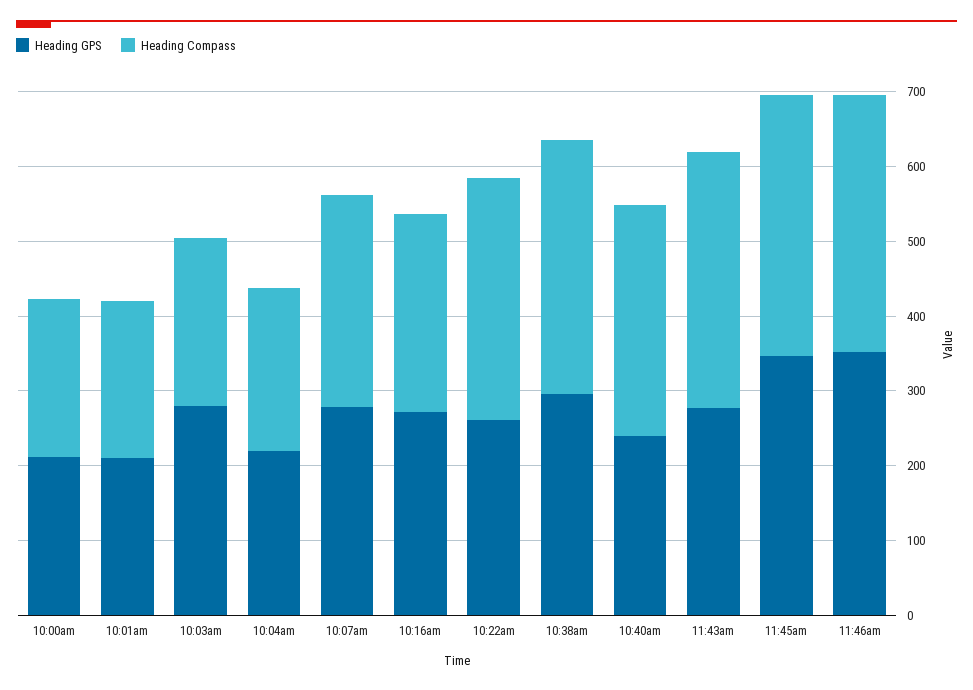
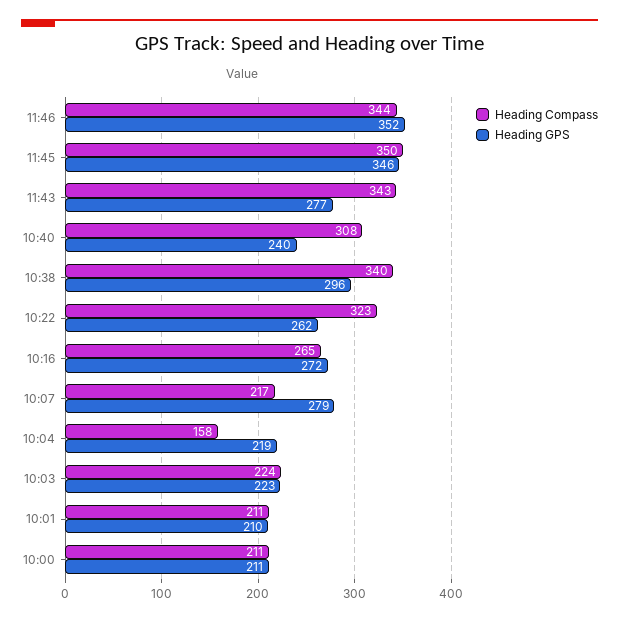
Heading GPS, 10:03am: 280 -> 223
Heading Compass, 10:04am: 220 -> 158
Heading Compass, 10:07am: 280 -> 217

